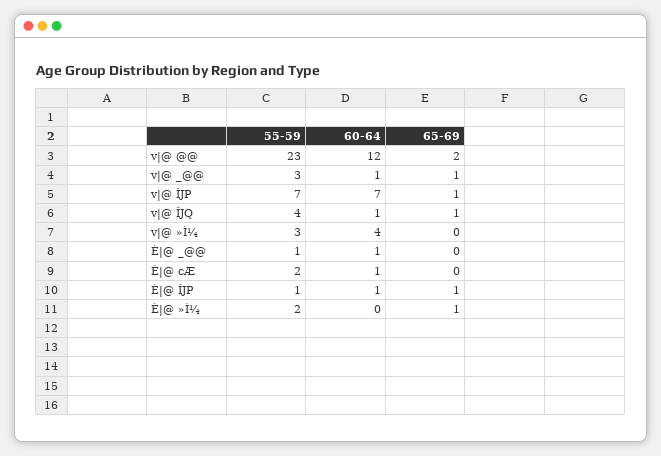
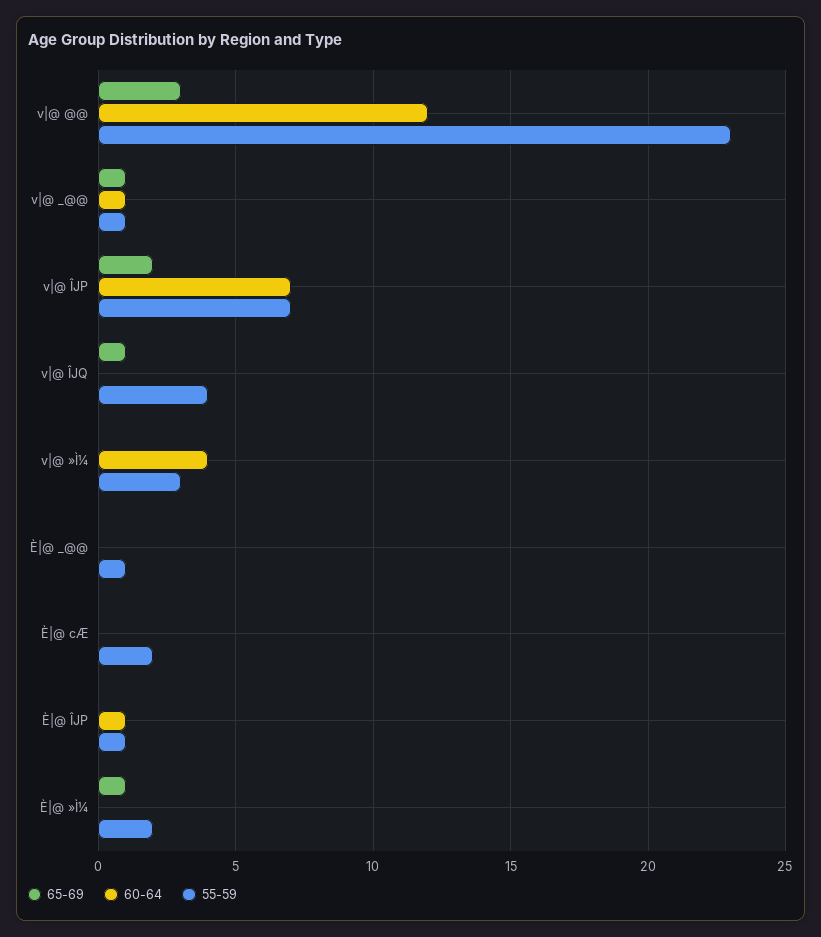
65-69, v|@ @@: 2 -> 3
55-59, v|@ _@@: 3 -> 1
65-69, v|@ ÎJP: 1 -> 2
60-64, v|@ ÎJQ: 1 -> 0
60-64, È|@ _@@: 1 -> 0
60-64, È|@ cÆ: 1 -> 0
65-69, È|@ ÎJP: 1 -> 0

